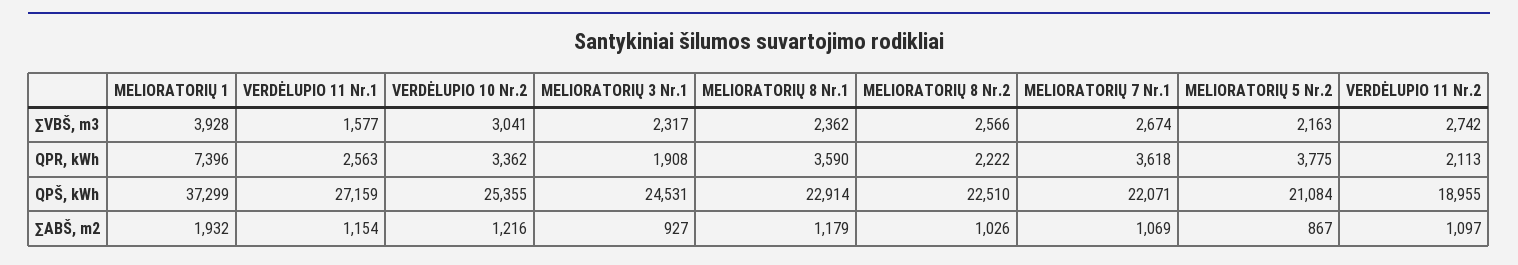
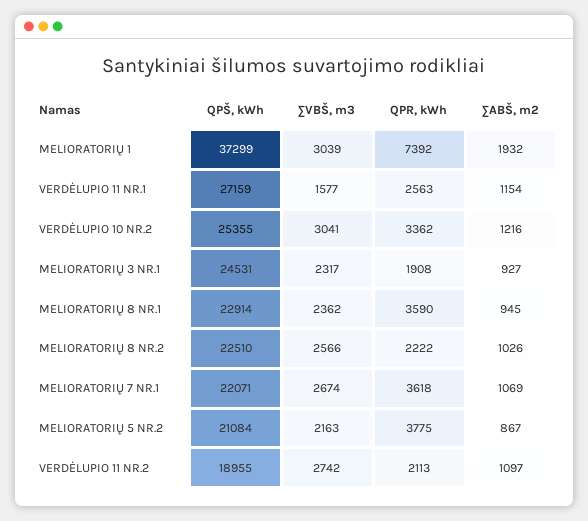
MELIORATORIŲ 1, ∑VBŠ, m3: 3928 -> 3039
MELIORATORIŲ 1, QPR, kWh: 7396 -> 7392
MELIORATORIŲ 8 Nr.1, ∑ABŠ, m2: 1179 -> 945

